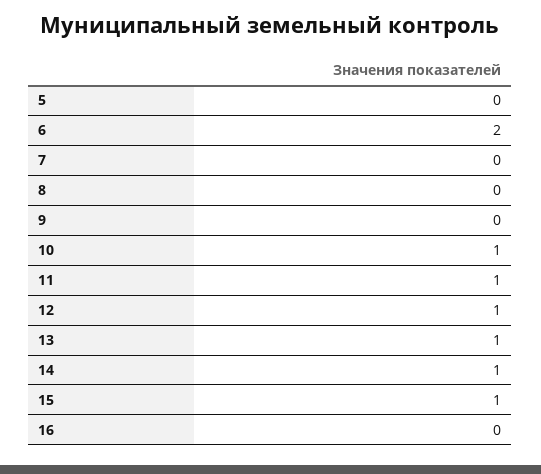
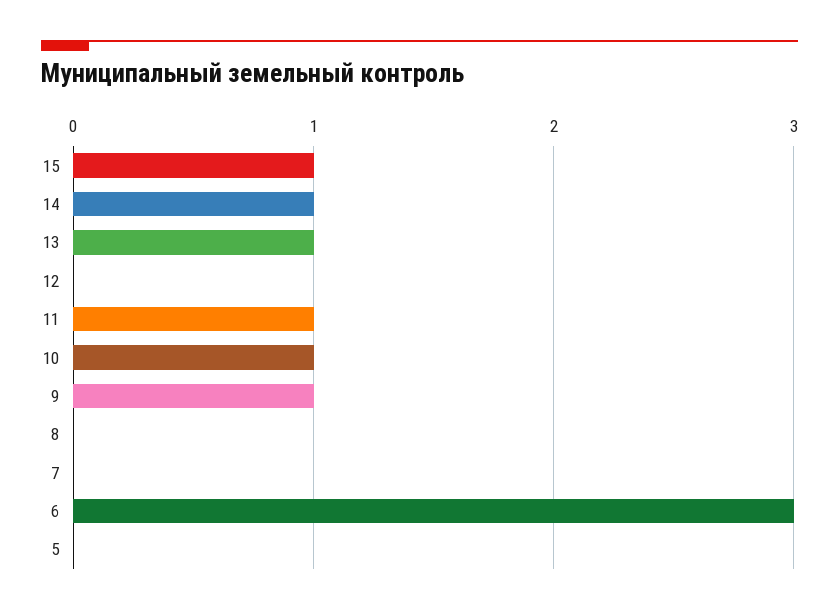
6: 2 -> 3
9: 0 -> 1
12: 1 -> 0
16: 0 -> none

